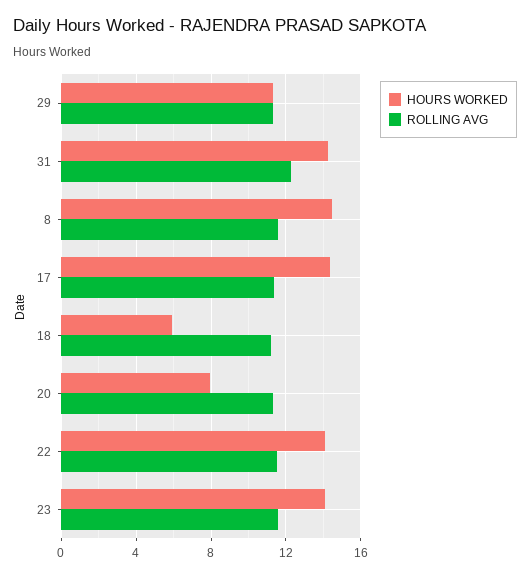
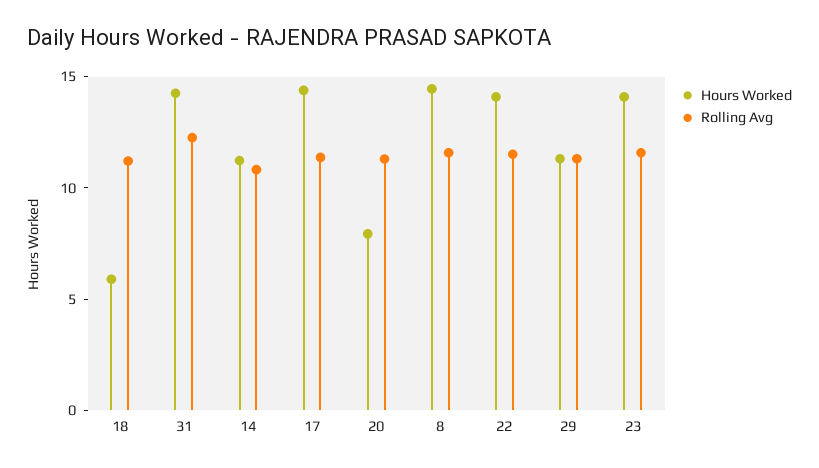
HOURS WORKED, 14: none -> 11
ROLLING AVG, 14: none -> 11

